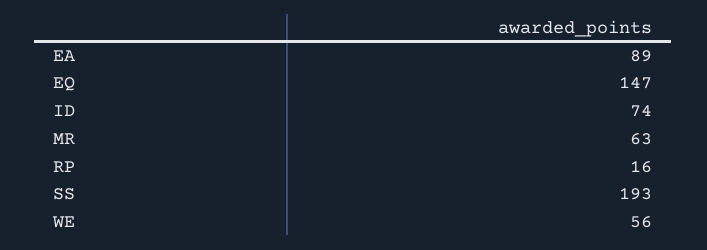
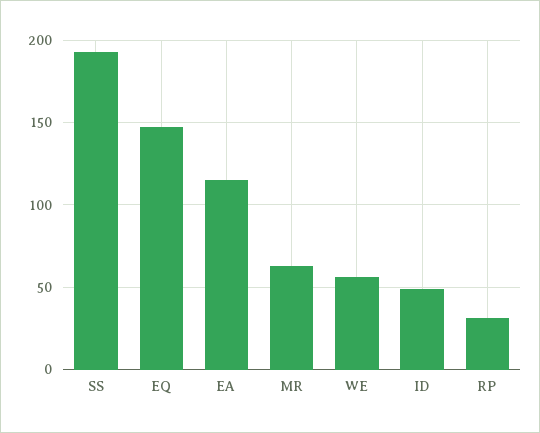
EA: 89 -> 115
ID: 74 -> 50
RP: 16 -> 30

